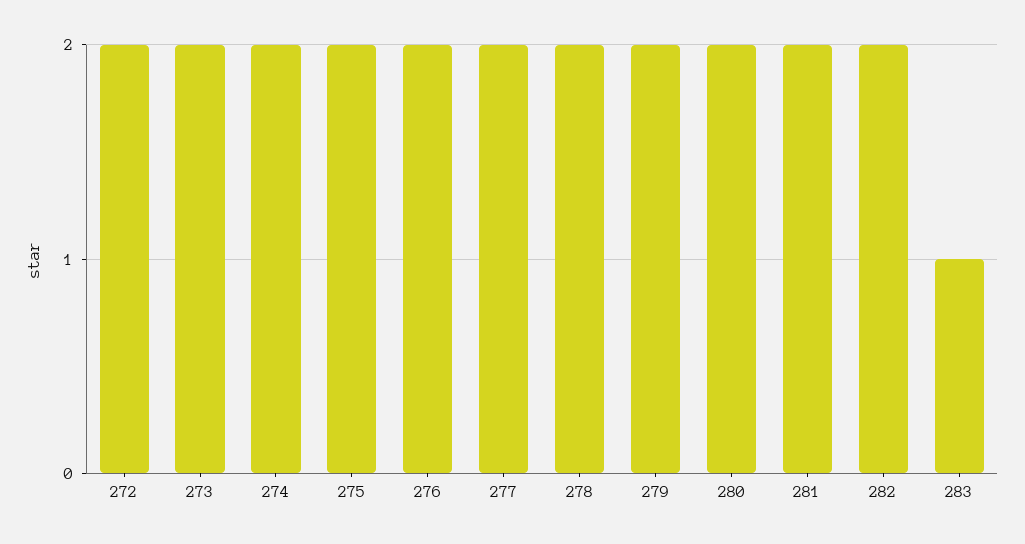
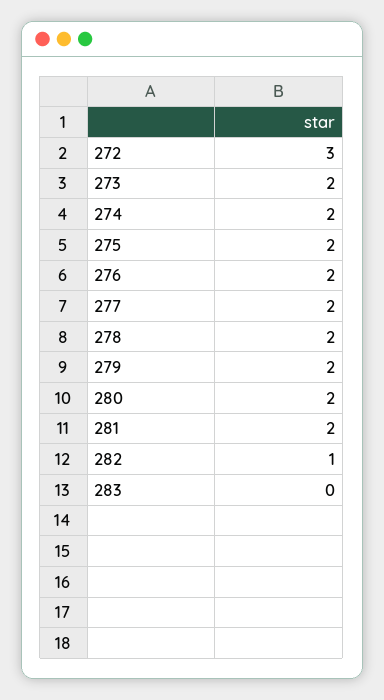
272: 2 -> 3
282: 2 -> 1
283: 1 -> 0

